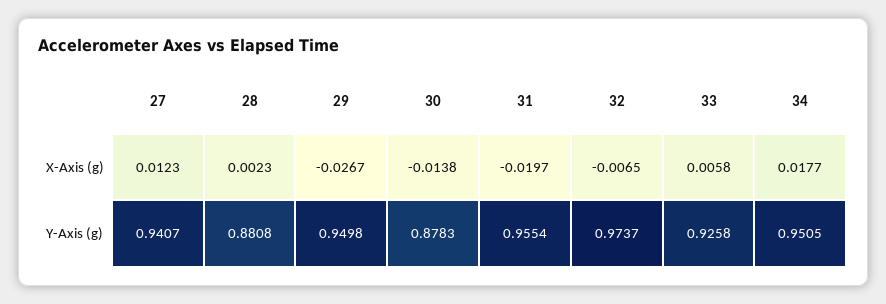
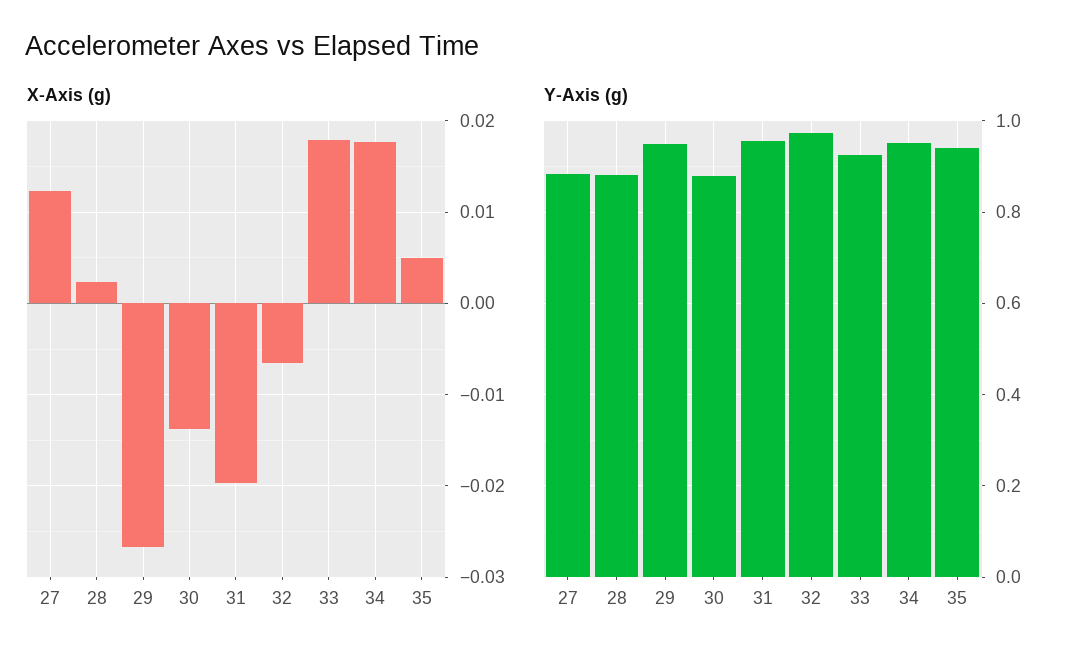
X-Axis (g), 33: 0.0058 -> 0.018
Y-Axis (g), 27: 0.9407 -> 0.88
X-Axis (g), 35: none -> 0.005
Y-Axis (g), 35: none -> 0.94

